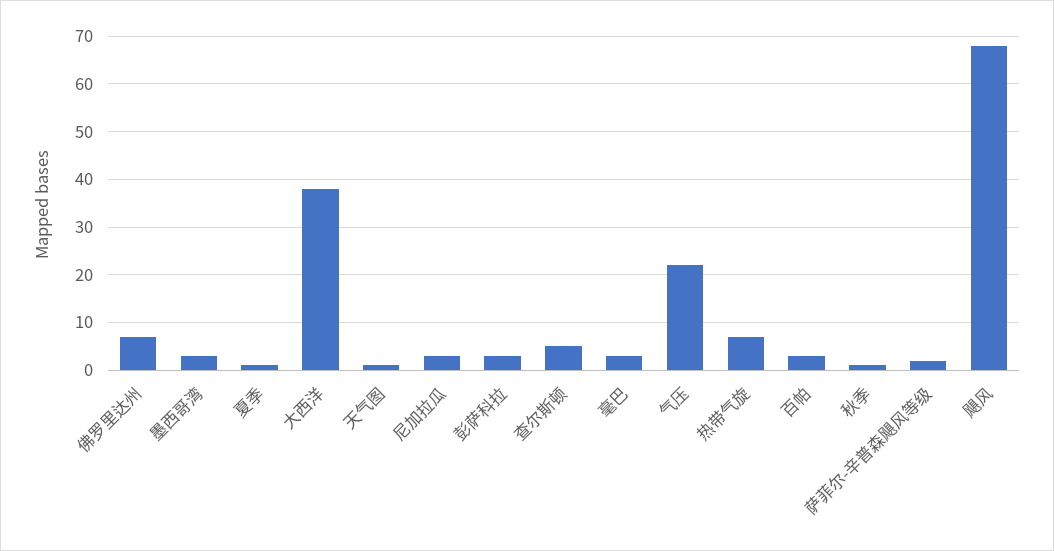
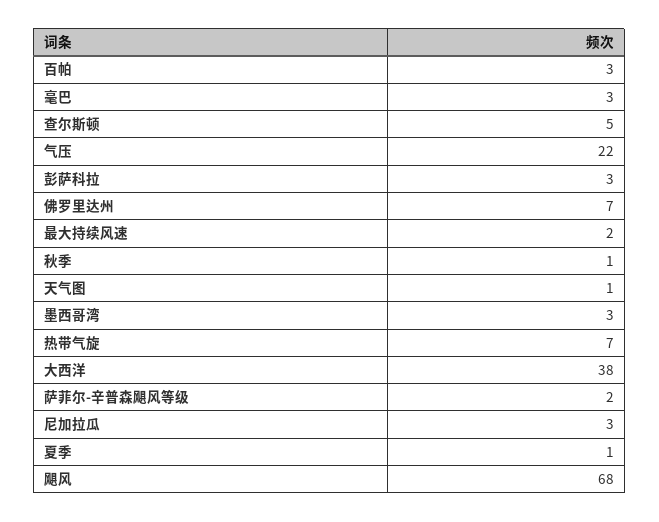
最大持续风速: none -> 2

